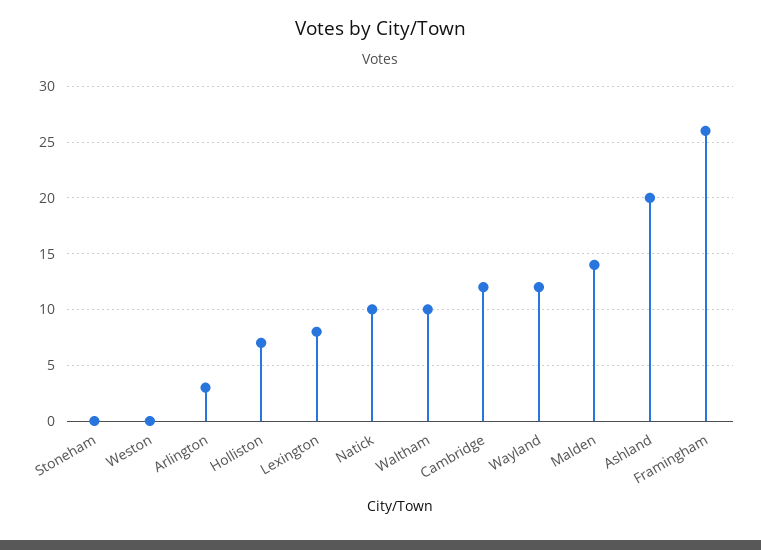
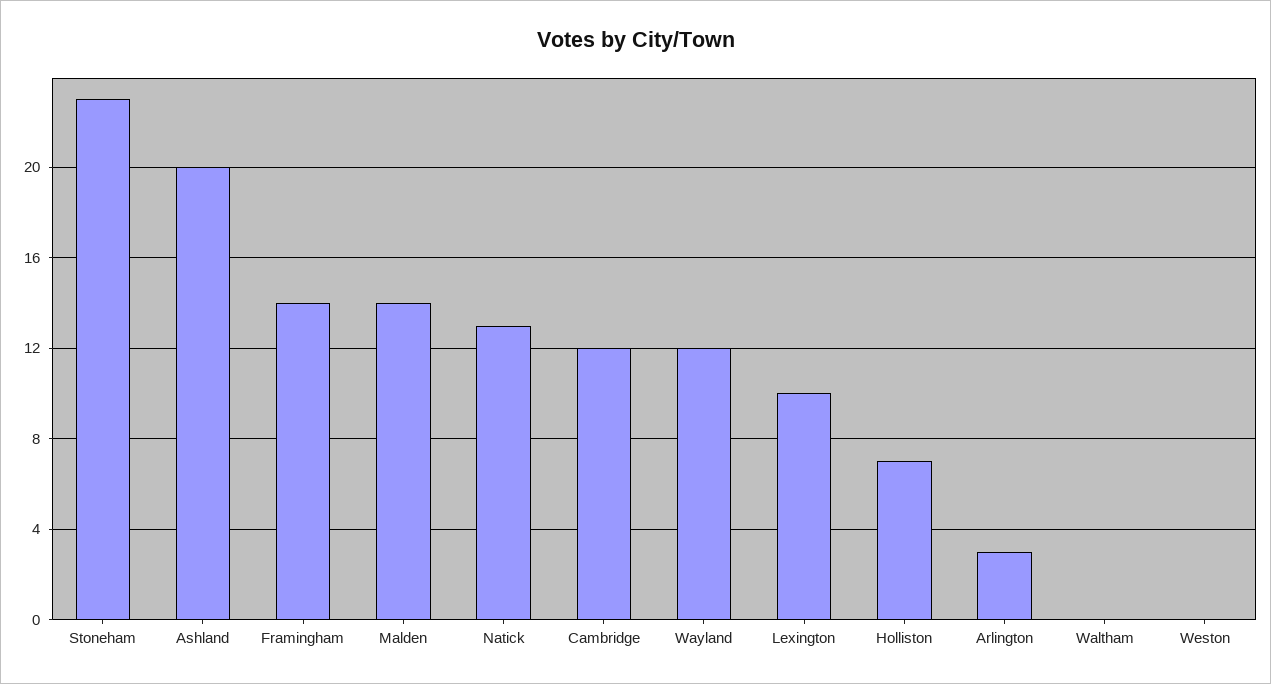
Stoneham: 0 -> 23
Lexington: 8 -> 10
Natick: 10 -> 13
Waltham: 10 -> 0
Framingham: 26 -> 14

